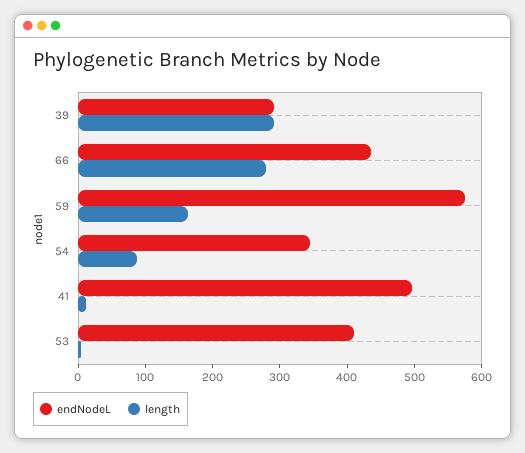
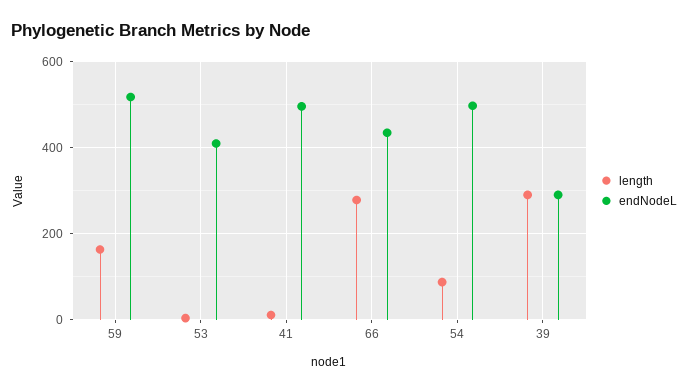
endNodeL, 59: 580 -> 520
endNodeL, 54: 340 -> 500

